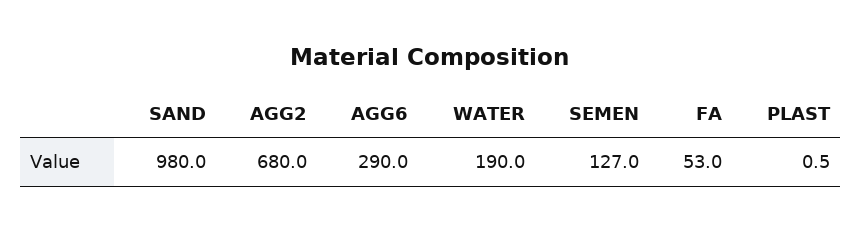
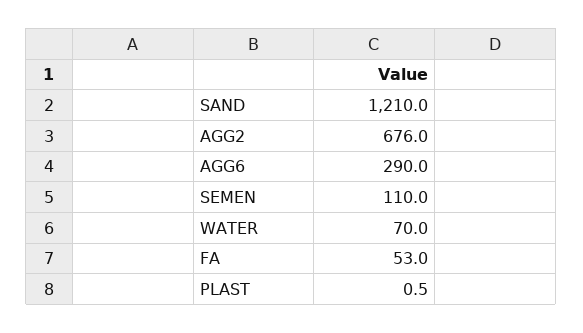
SAND: 980 -> 1210
AGG2: 680 -> 676
WATER: 190 -> 70
SEMEN: 127 -> 110

